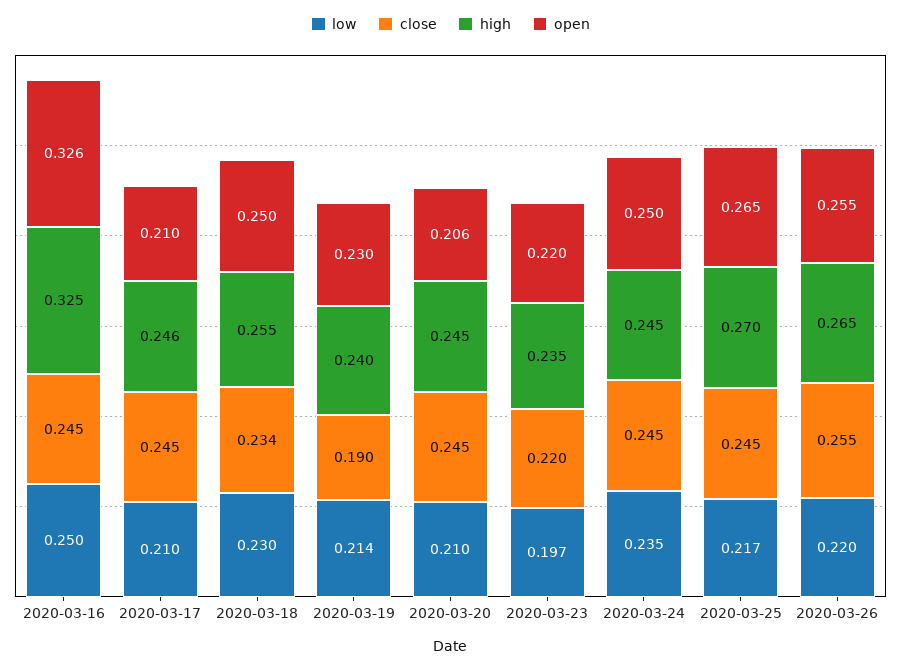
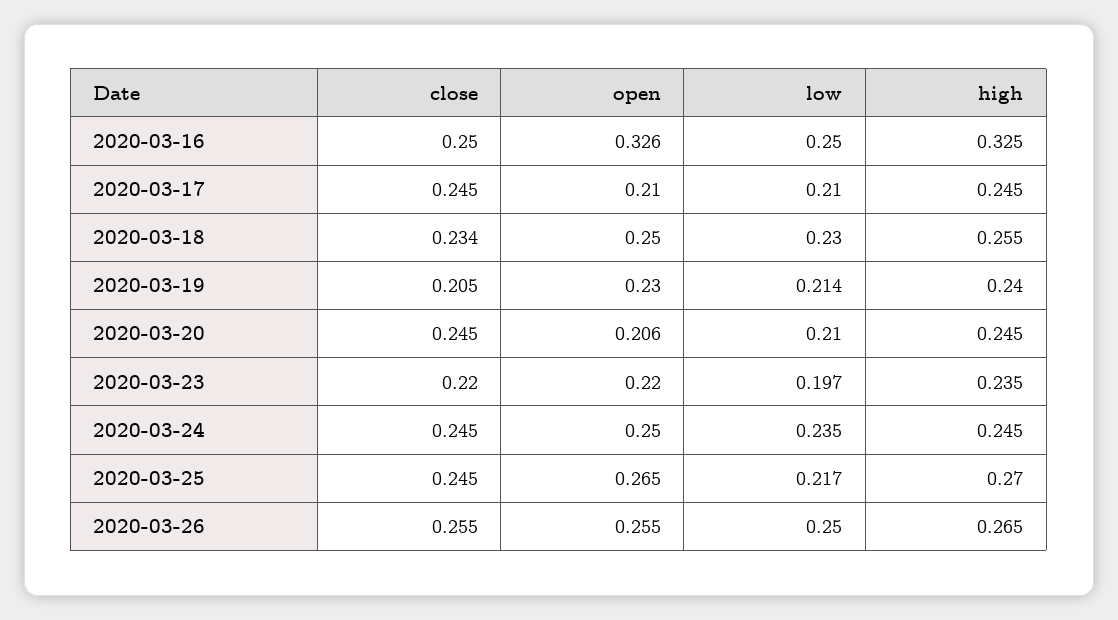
close, 2020-03-16: 0.245 -> 0.25
high, 2020-03-17: 0.246 -> 0.245
close, 2020-03-19: 0.19 -> 0.205
low, 2020-03-26: 0.22 -> 0.25

